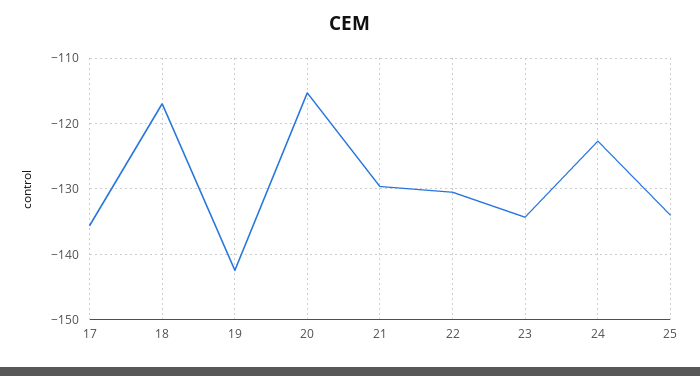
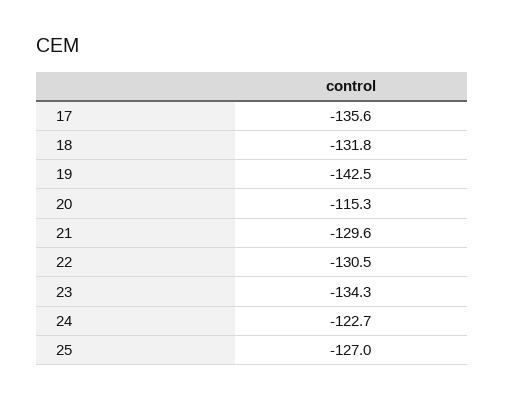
18: -117 -> -131.8
25: -134 -> -127

